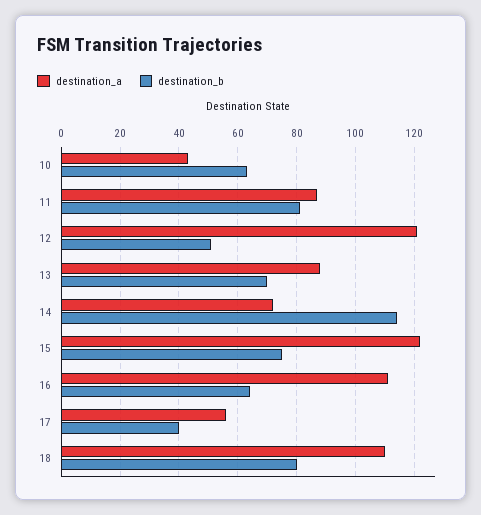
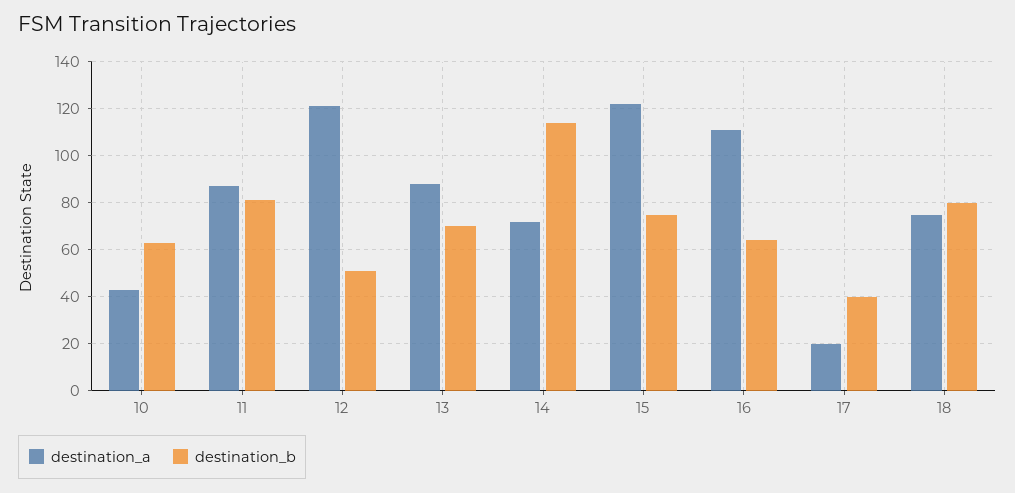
destination_a, 17: 55 -> 20
destination_a, 18: 110 -> 75

